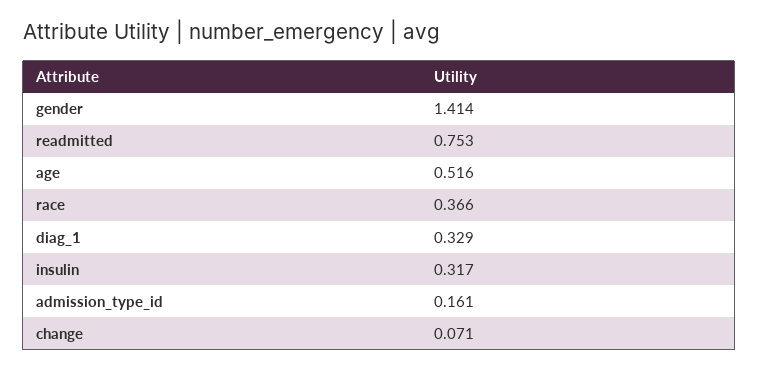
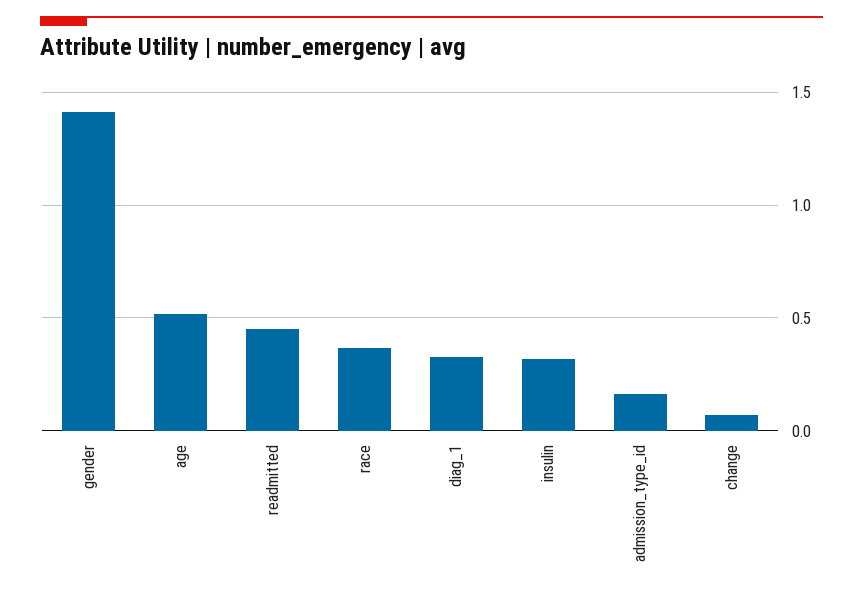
readmitted: 0.753 -> 0.45

